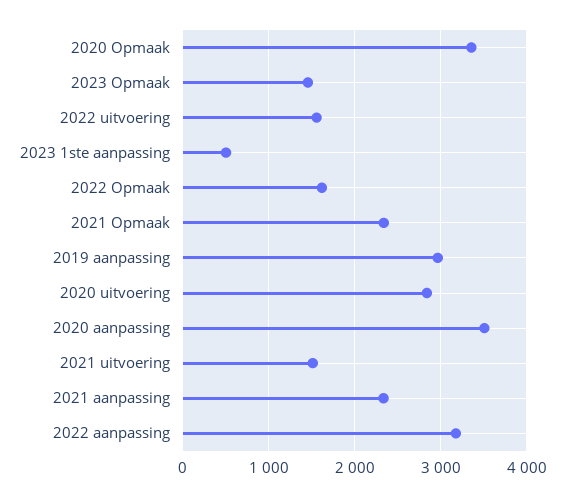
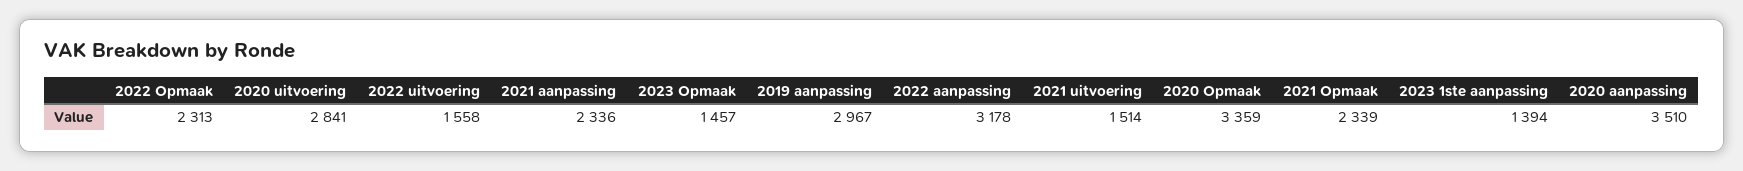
2023 1ste aanpassing: 500 -> 1394
2022 Opmaak: 1600 -> 2313

